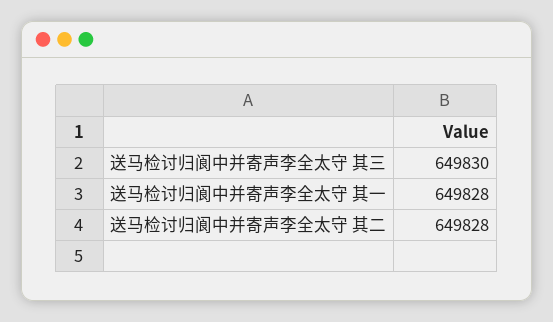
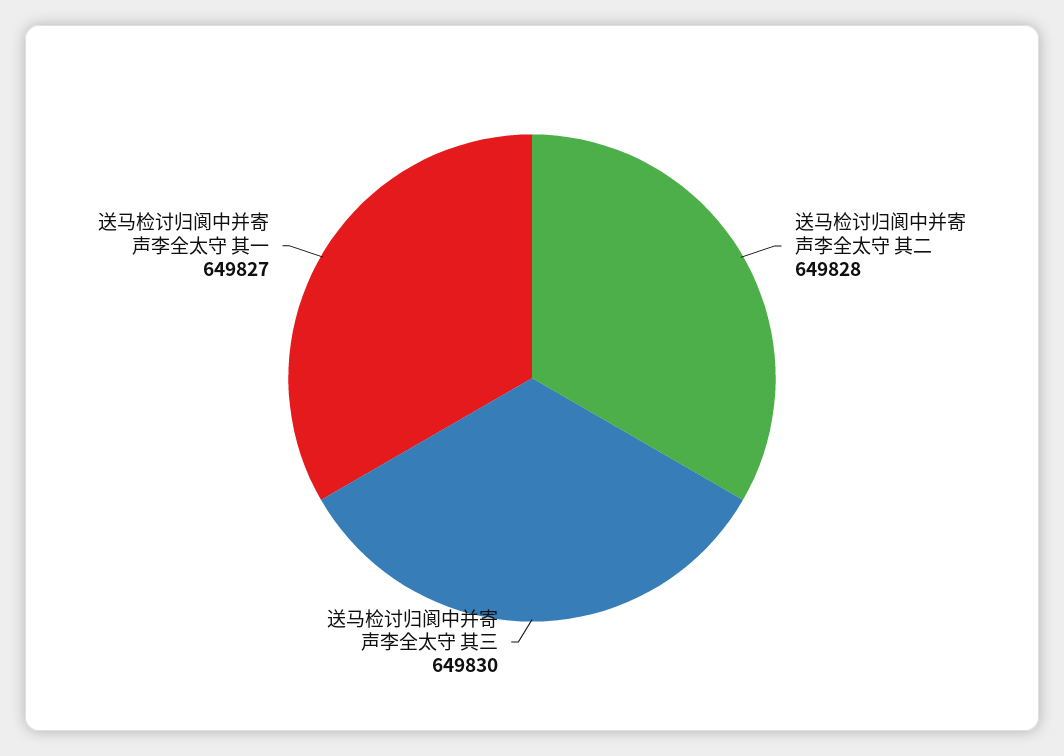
送马检讨归阆中并寄声李全太守 其一: 649828 -> 649827

